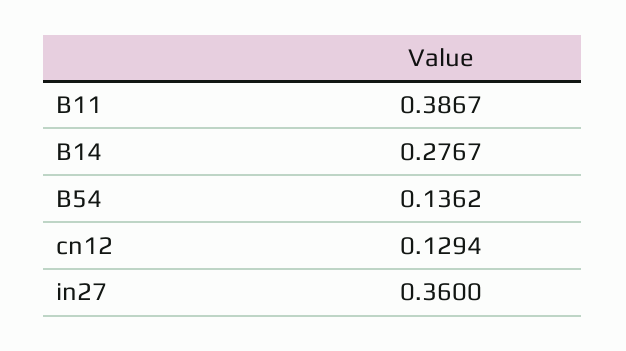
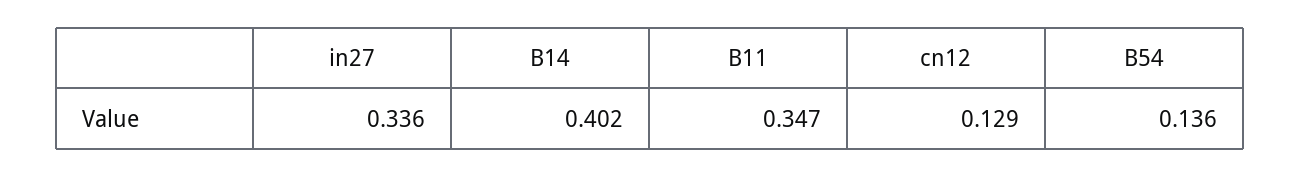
B11: 0.3867 -> 0.347
B14: 0.2767 -> 0.402
in27: 0.36 -> 0.336

